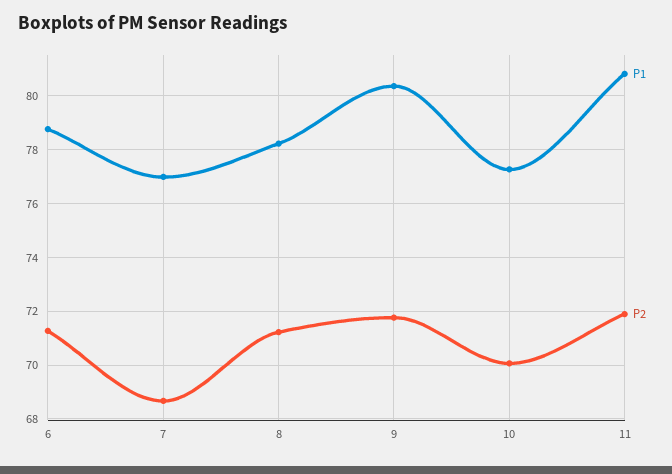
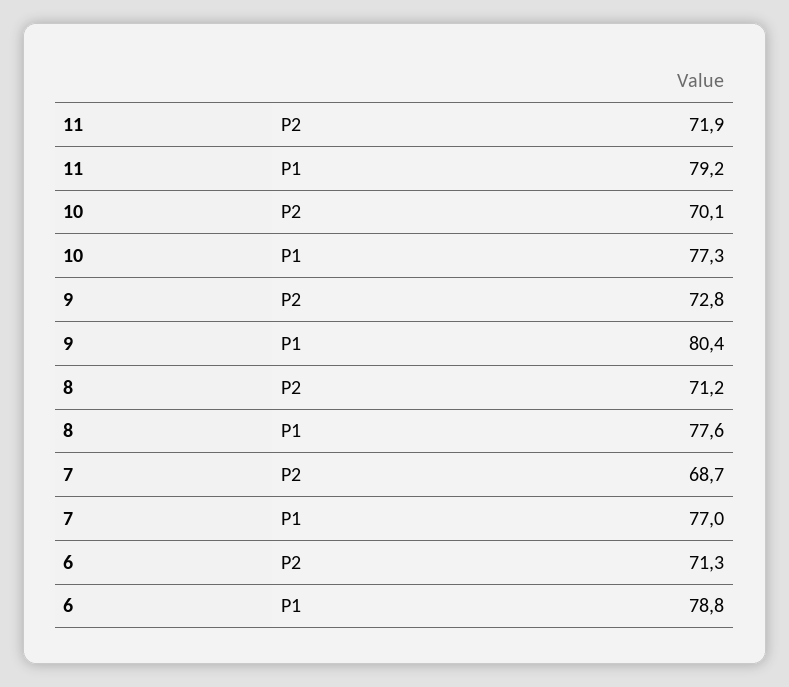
P1, 8: 78.25 -> 77.6
P2, 9: 71.75 -> 72.8
P1, 11: 80.75 -> 79.2

